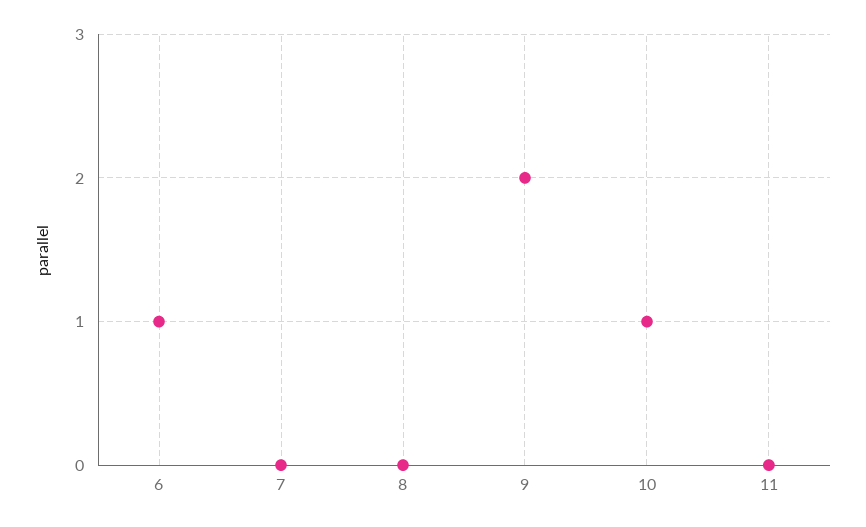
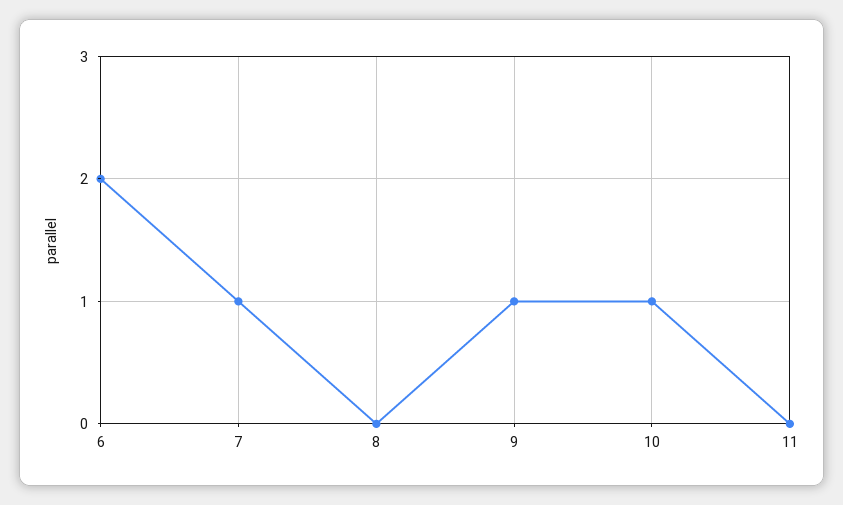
6: 1 -> 2
7: 0 -> 1
9: 2 -> 1

